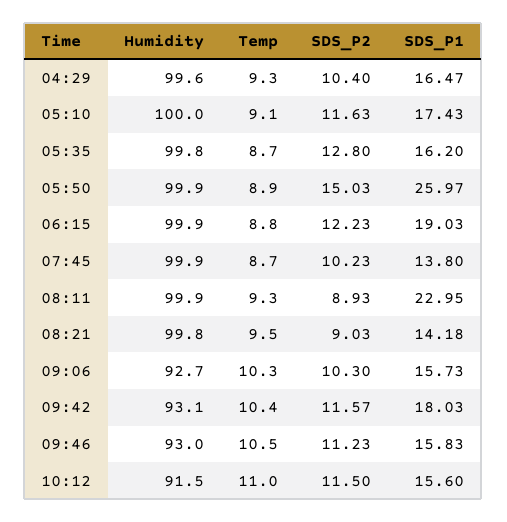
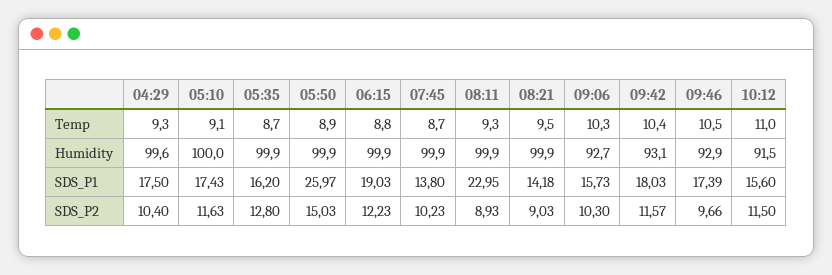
SDS_P1, 04:29: 16.47 -> 17.5
Humidity, 05:35: 99.8 -> 99.9
Humidity, 08:21: 99.8 -> 99.9
Humidity, 09:46: 93 -> 92.9
SDS_P2, 09:46: 11.23 -> 9.66
SDS_P1, 09:46: 15.83 -> 17.39

